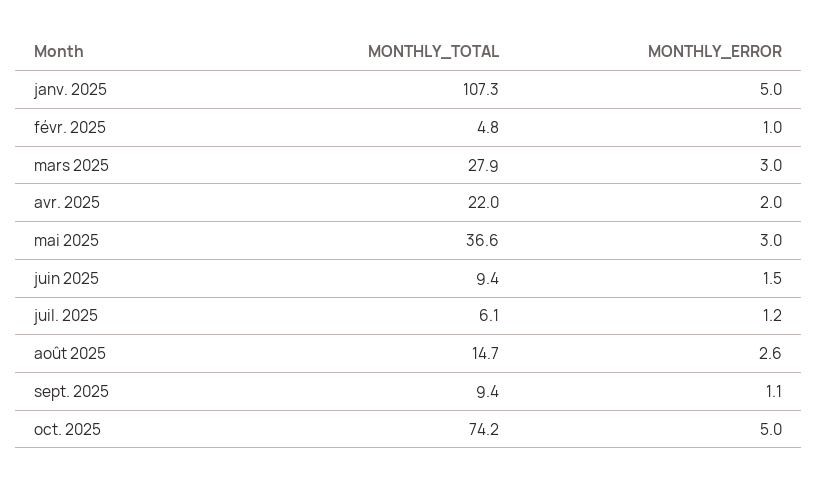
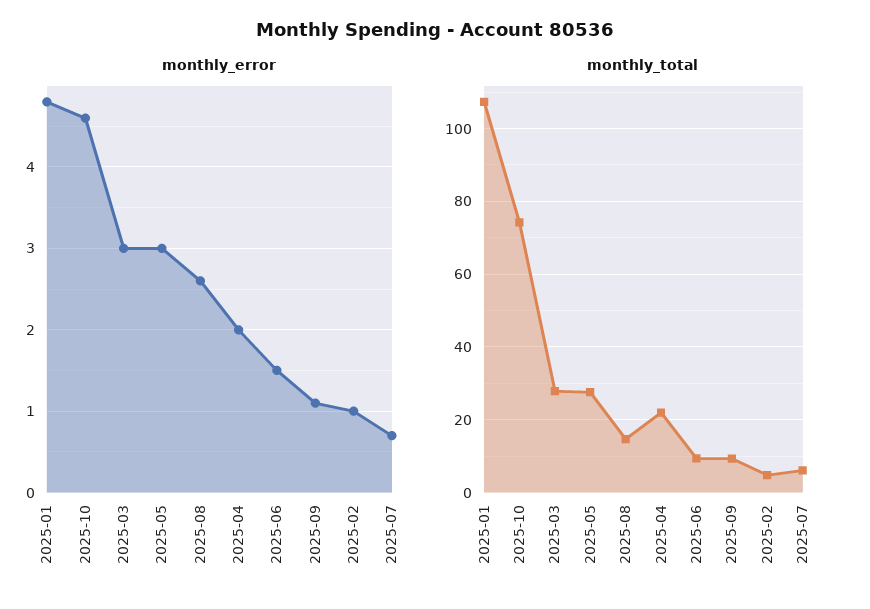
MONTHLY_ERROR, janv. 2025: 5 -> 4.8
MONTHLY_TOTAL, mai 2025: 36.6 -> 28
MONTHLY_ERROR, juil. 2025: 1.2 -> 0.7
MONTHLY_ERROR, oct. 2025: 5 -> 4.6

